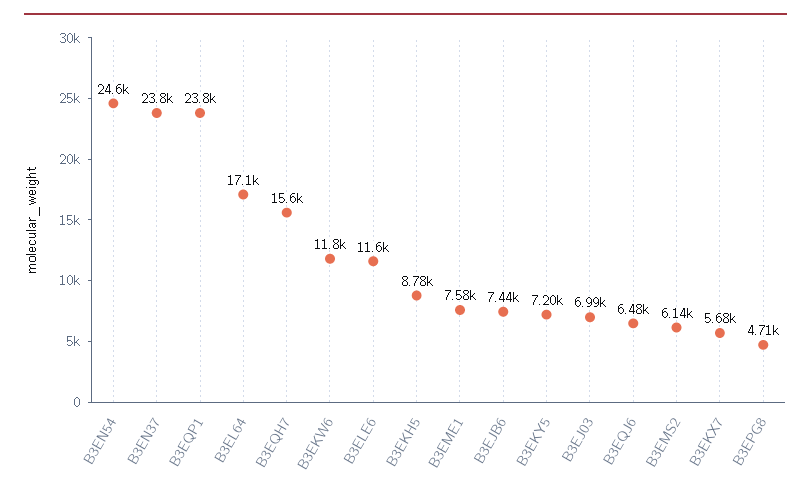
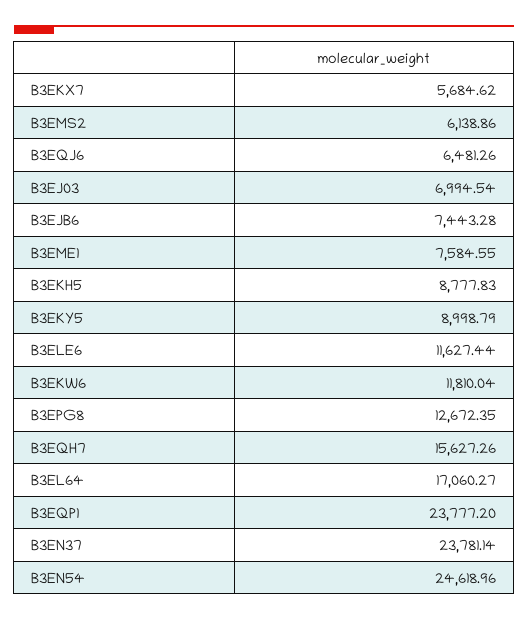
B3EKY5: 7200 -> 8998.79
B3EPG8: 4710 -> 12672.35

